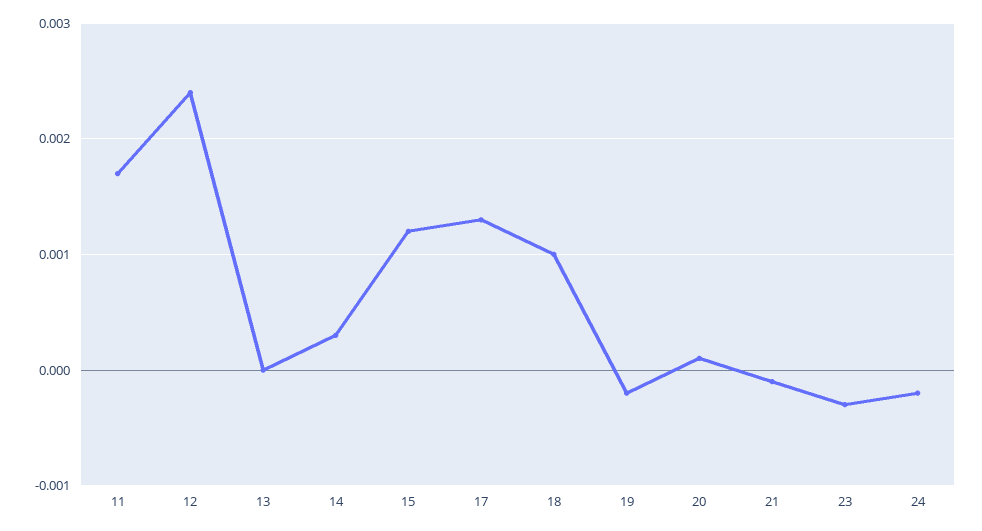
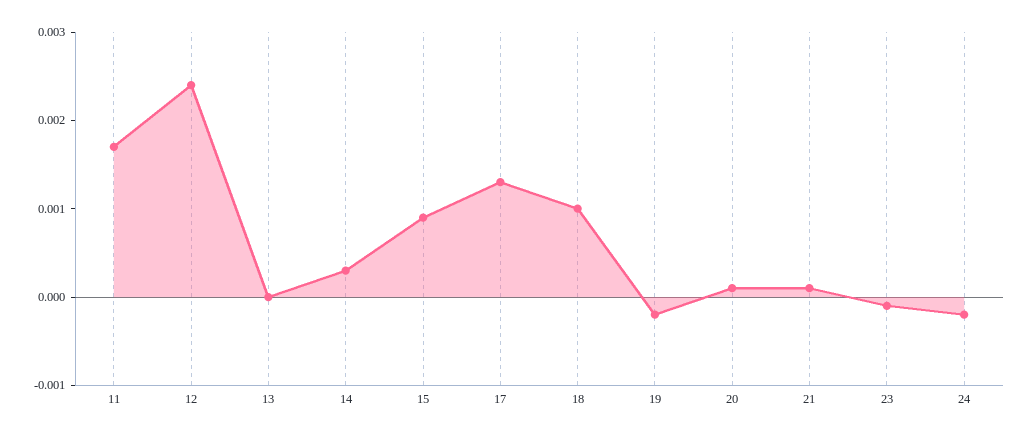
15: 0.0012 -> 0.0009
21: -0.0001 -> 0.0001
23: -0.0003 -> -0.0001

